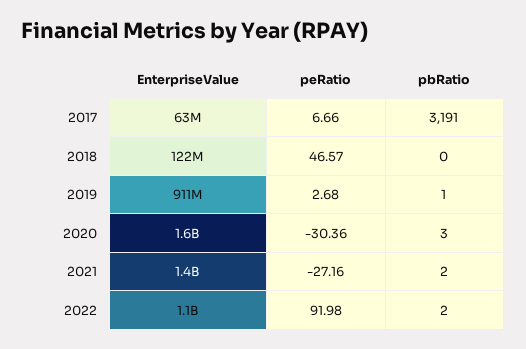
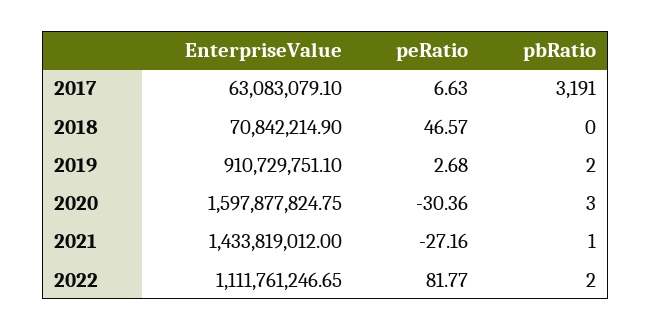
peRatio, 2017: 6.66 -> 6.63
EnterpriseValue, 2018: 122000000 -> 70842214.9
pbRatio, 2019: 1 -> 2
pbRatio, 2021: 2 -> 1
peRatio, 2022: 91.98 -> 81.77

